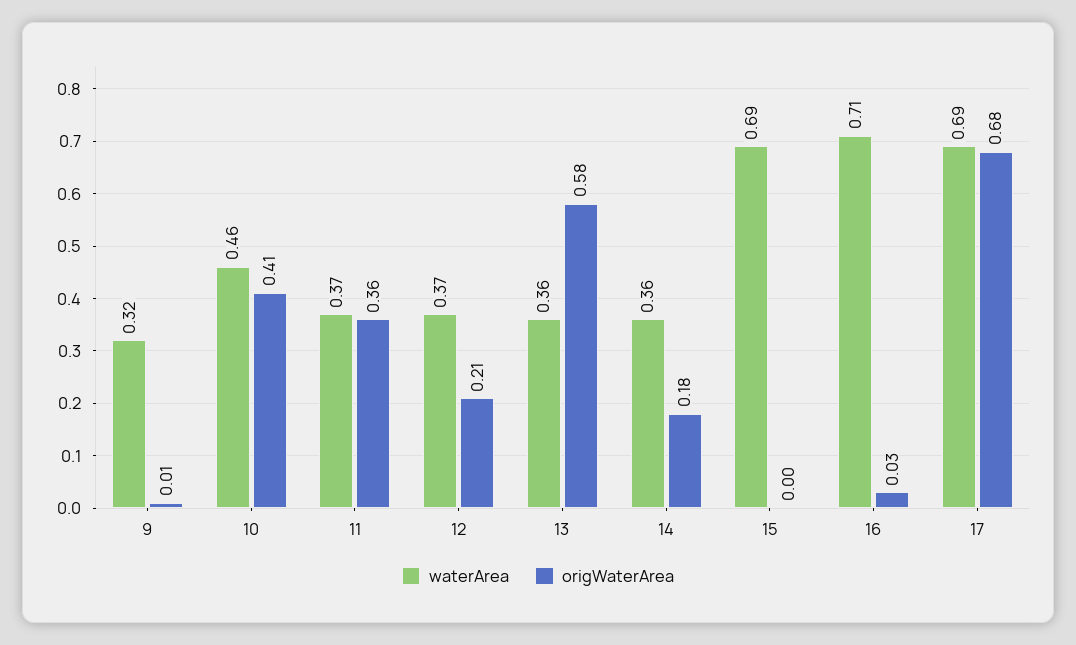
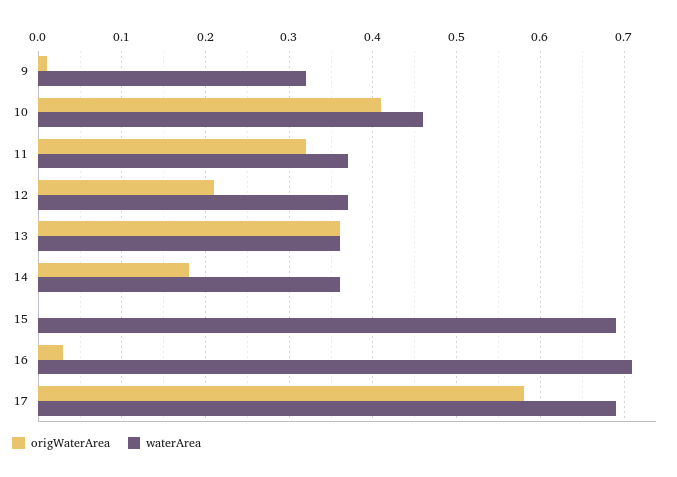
origWaterArea, 11: 0.36 -> 0.32
origWaterArea, 13: 0.58 -> 0.36
origWaterArea, 17: 0.68 -> 0.58

